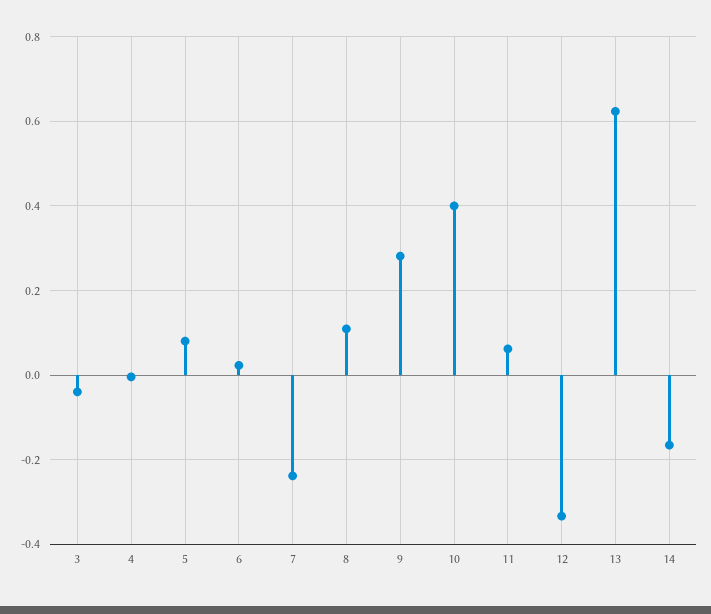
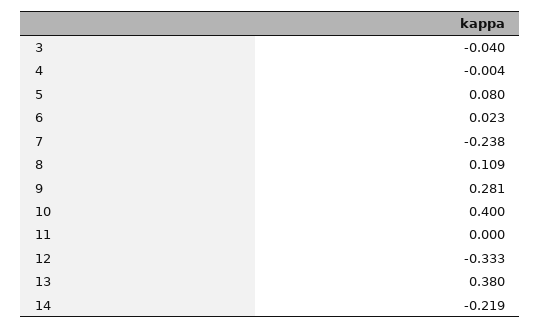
11: 0.06 -> 0
13: 0.62 -> 0.38
14: -0.16 -> -0.219

